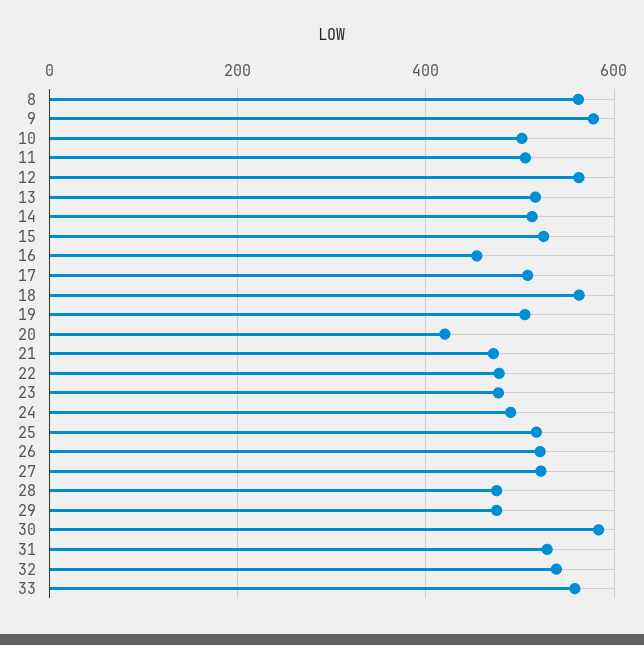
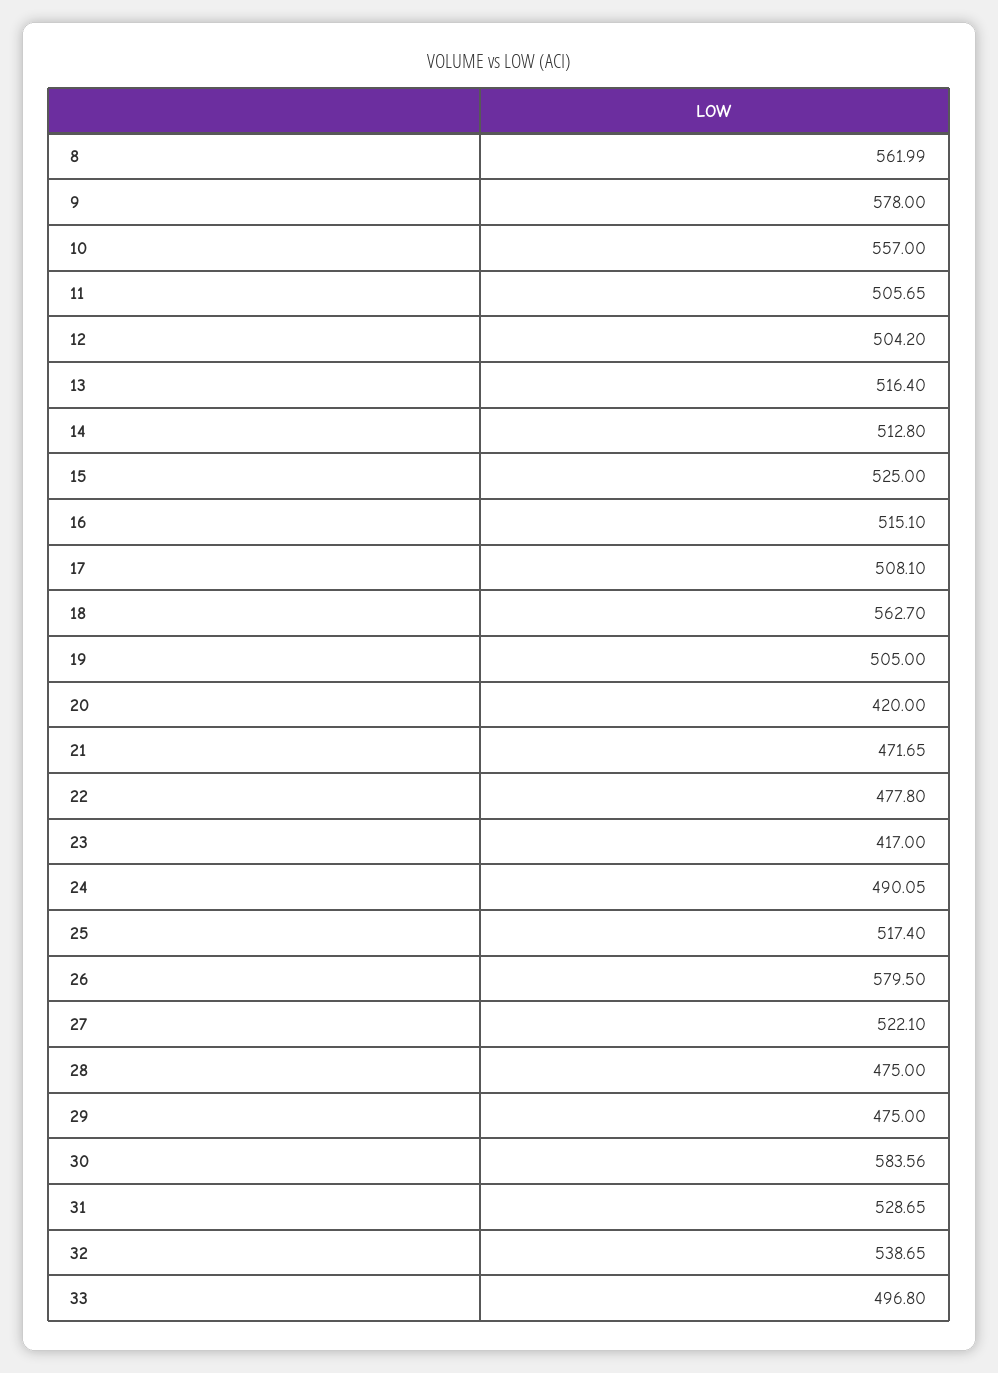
10: 500 -> 557
12: 560 -> 504.2
16: 460 -> 515.1
23: 480 -> 417
26: 520 -> 579.5
33: 560 -> 496.8

